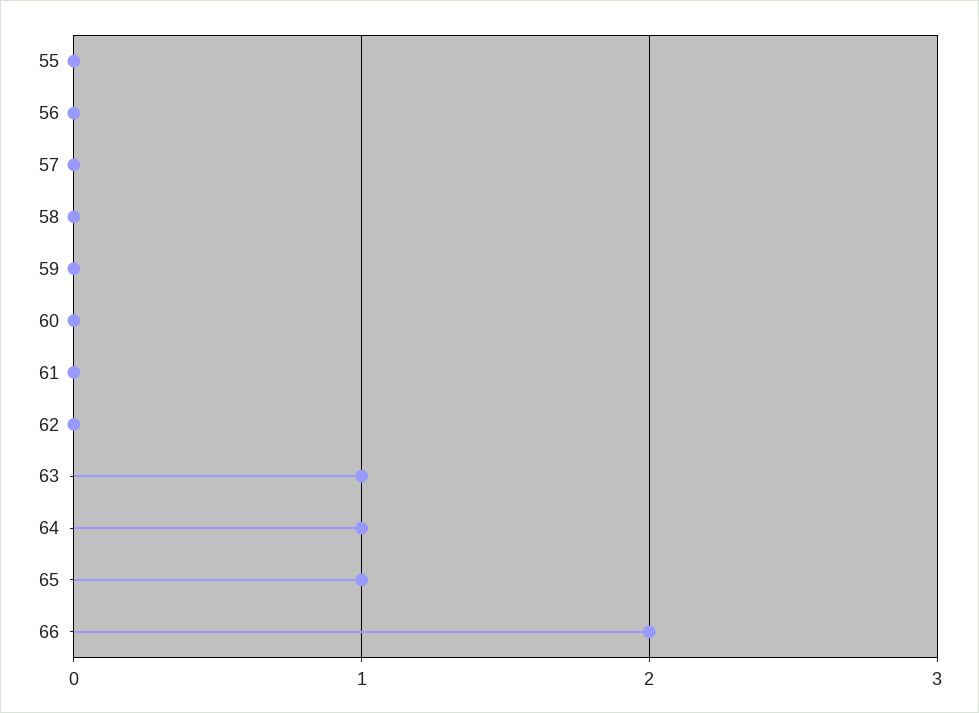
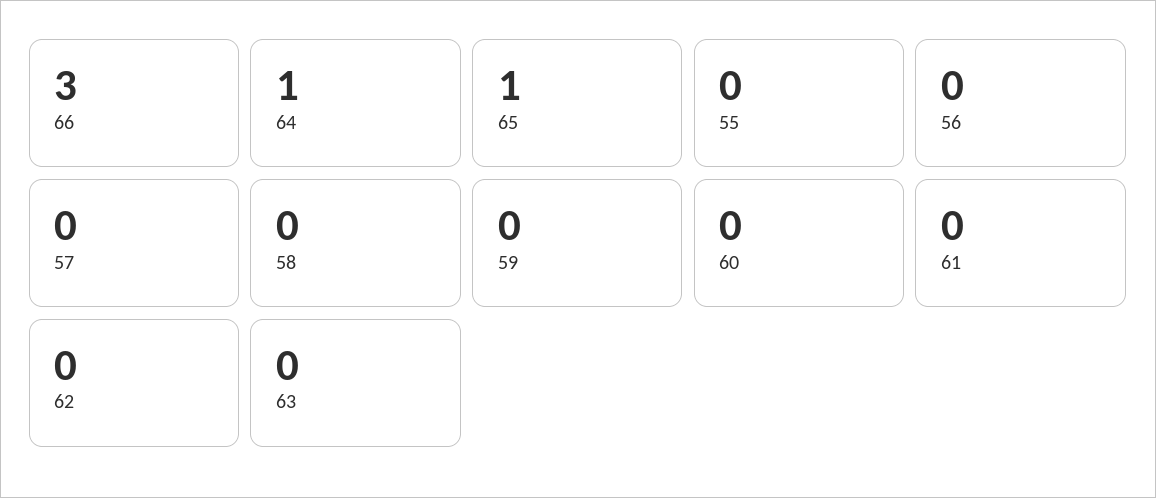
63: 1 -> 0
66: 2 -> 3

